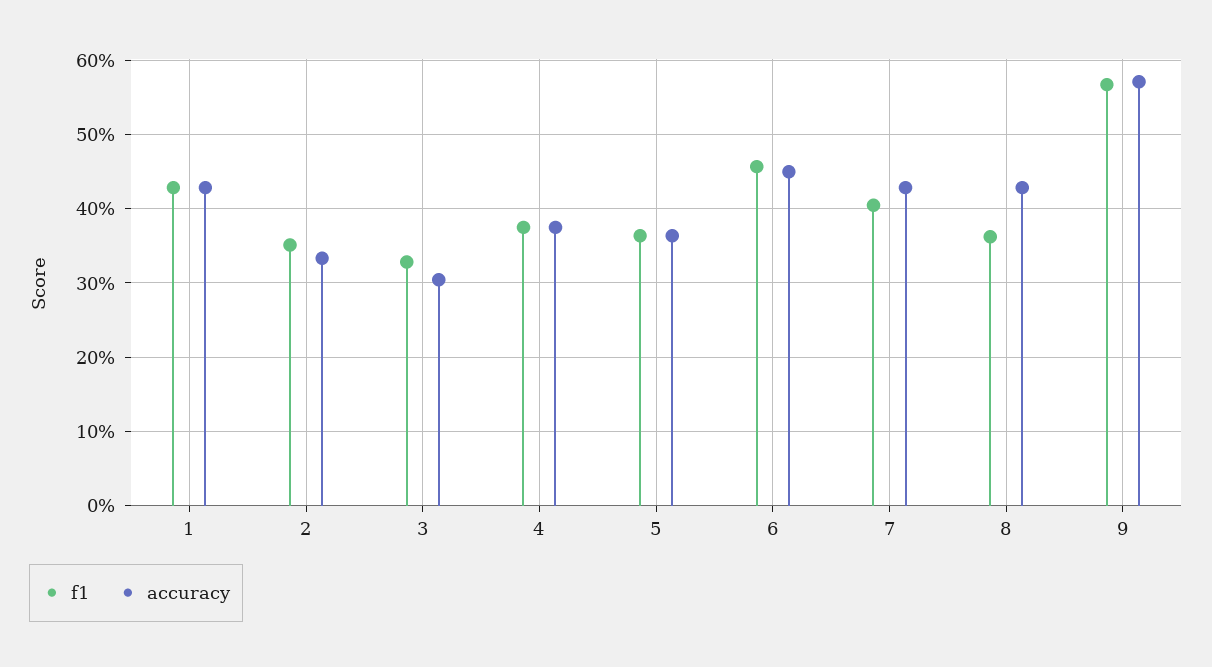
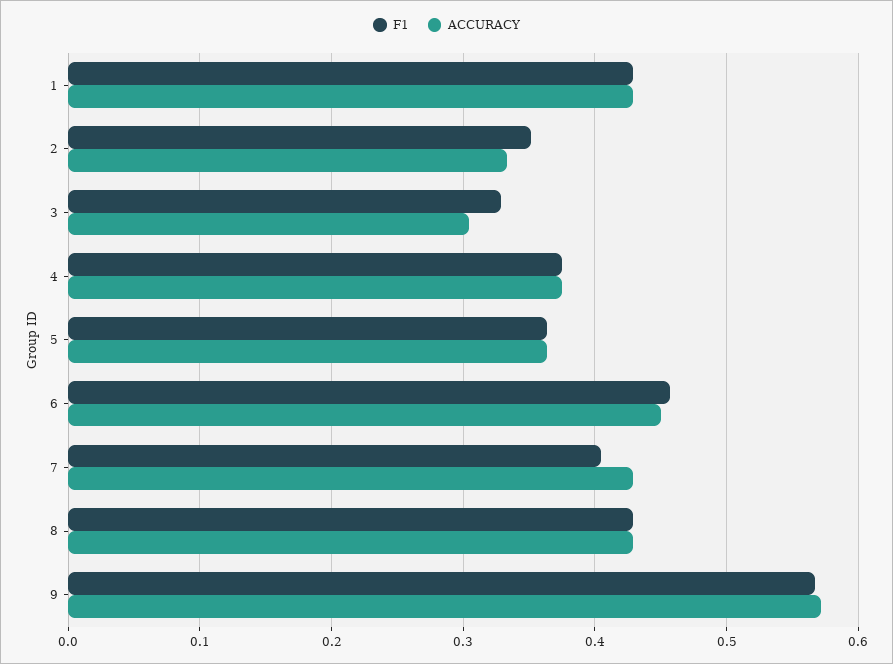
f1, 8: 0.36 -> 0.43

